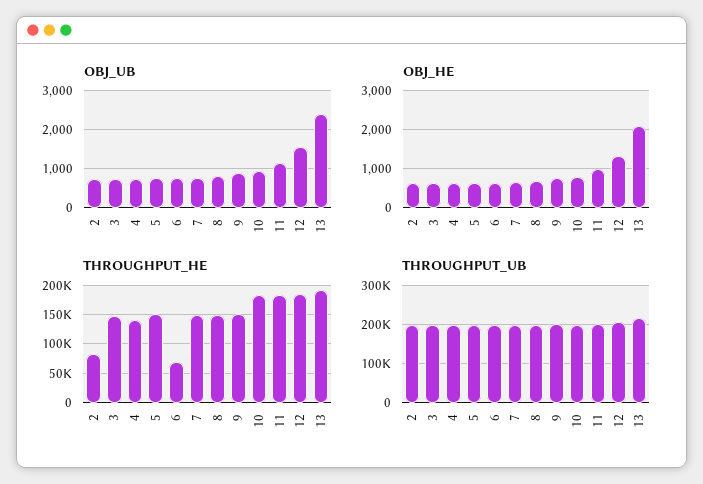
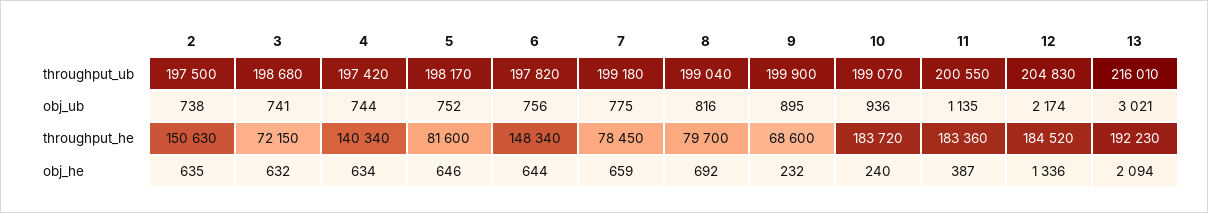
OBJ_UB, 12: 1600 -> 2174
OBJ_UB, 13: 2400 -> 3021
OBJ_HE, 9: 800 -> 232
OBJ_HE, 10: 800 -> 240
OBJ_HE, 11: 1000 -> 387
THROUGHPUT_HE, 2: 75000 -> 150630
THROUGHPUT_HE, 3: 150000 -> 72150
THROUGHPUT_HE, 5: 150000 -> 81600
THROUGHPUT_HE, 6: 75000 -> 148340
THROUGHPUT_HE, 7: 150000 -> 78450
THROUGHPUT_HE, 8: 150000 -> 79700
THROUGHPUT_HE, 9: 150000 -> 68600

